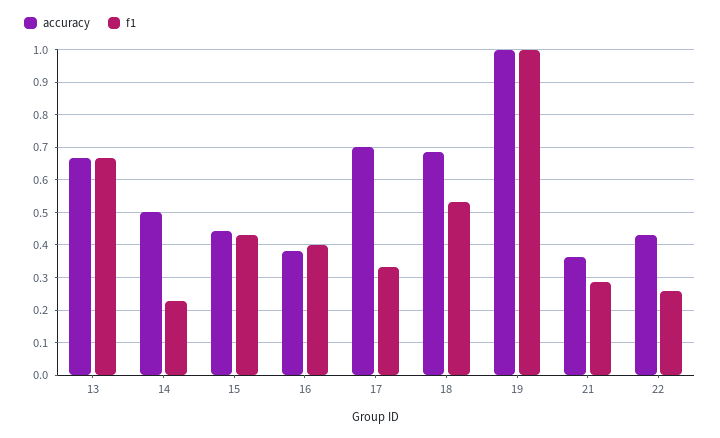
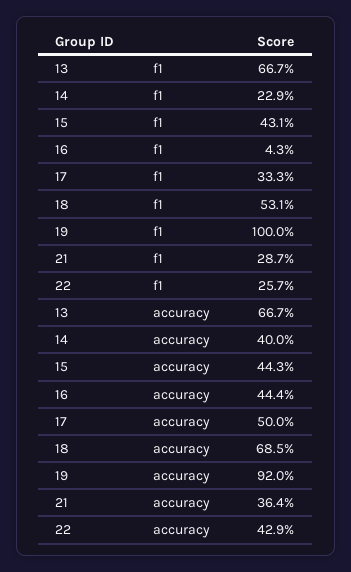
accuracy, 14: 0.5 -> 0.4
accuracy, 16: 0.38 -> 0.444
f1, 16: 0.4 -> 0.043
accuracy, 17: 0.7 -> 0.5
accuracy, 19: 1 -> 0.92

